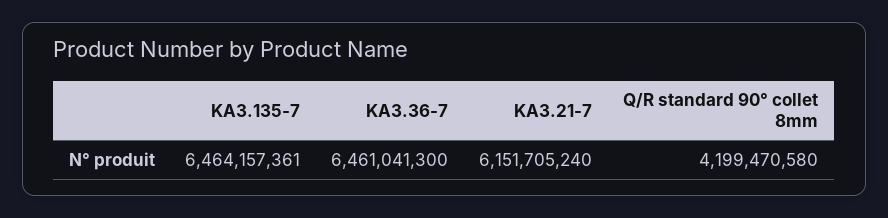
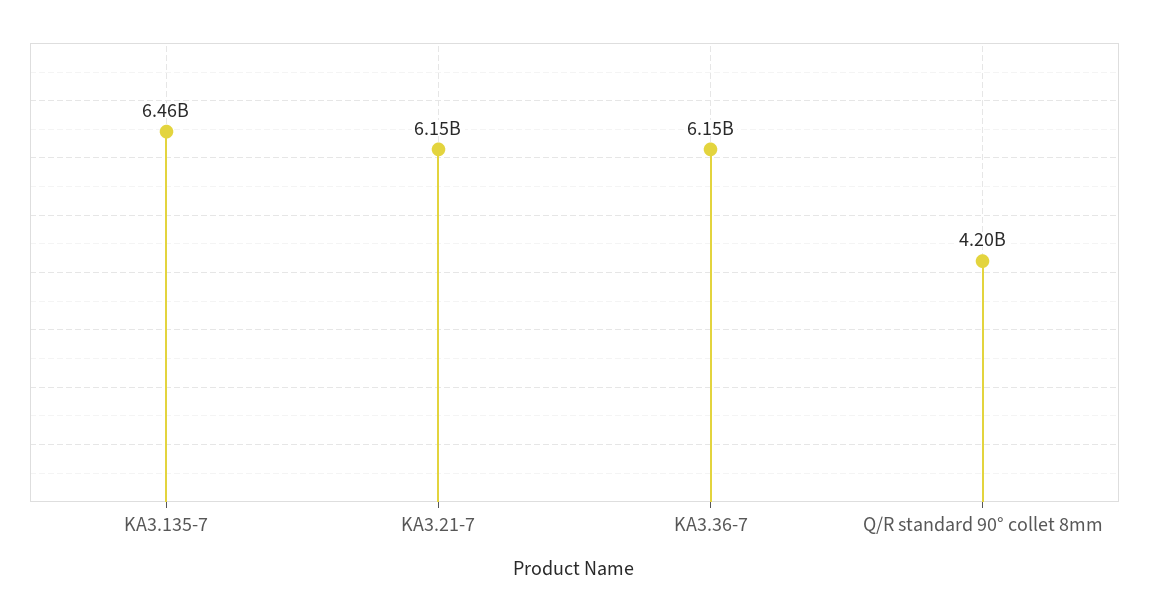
KA3.36-7: 6461041300 -> 6150000000

